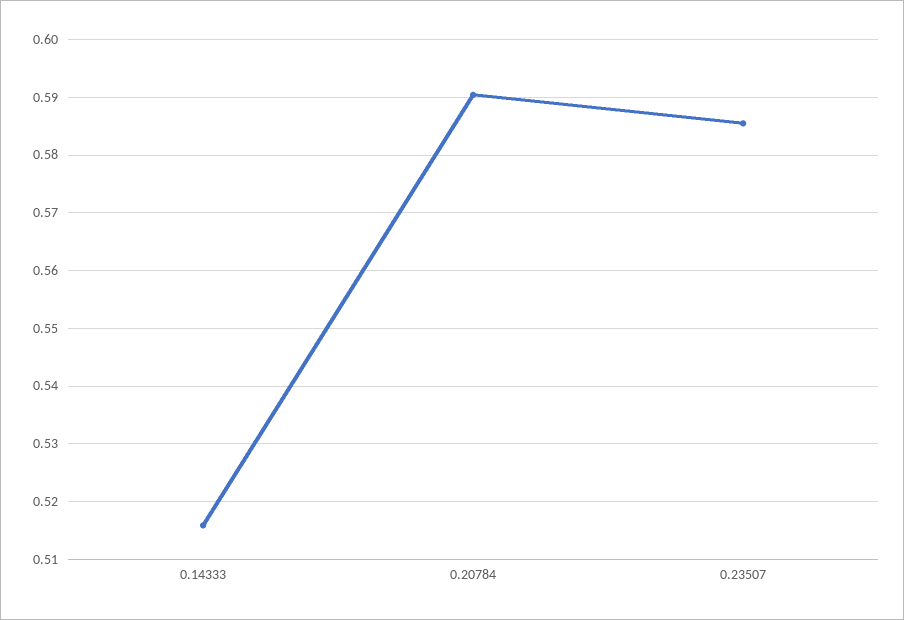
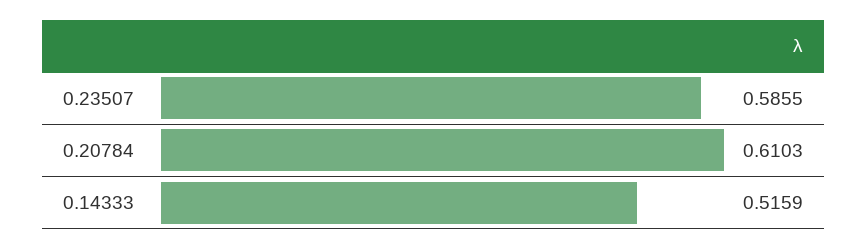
0.20784: 0.59 -> 0.6103

